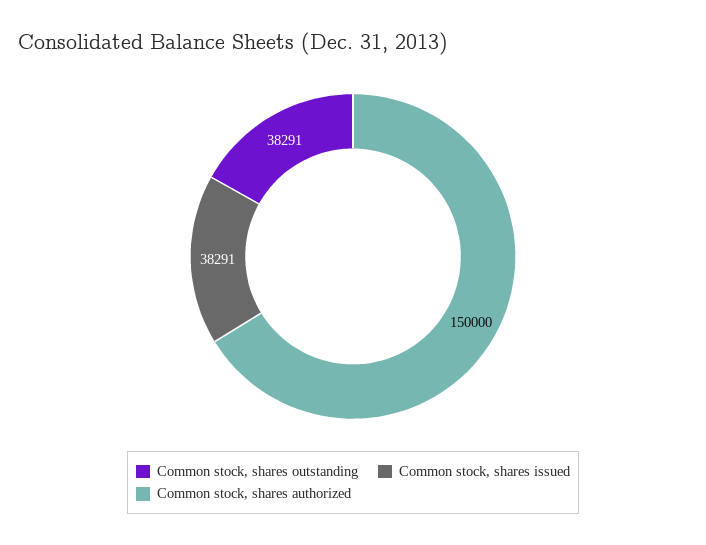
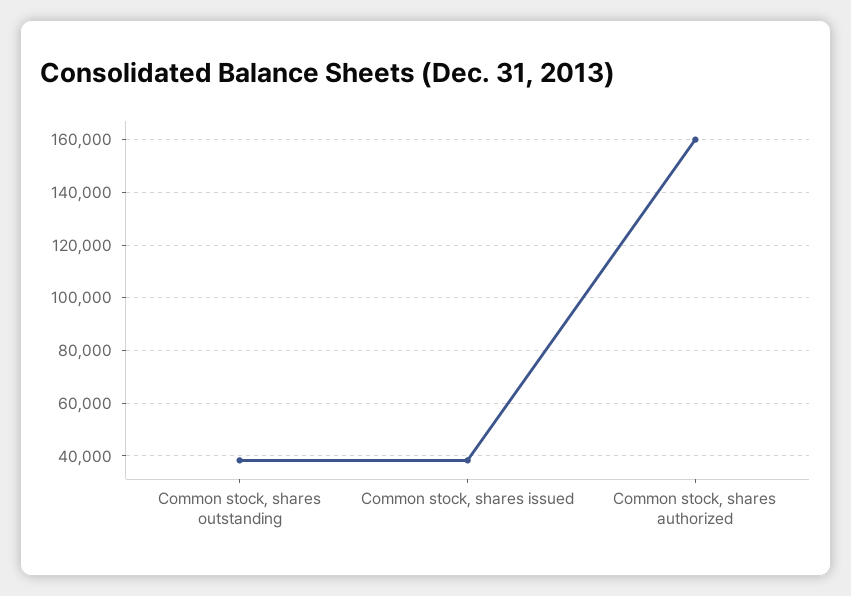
Common stock, shares authorized: 150000 -> 160000

